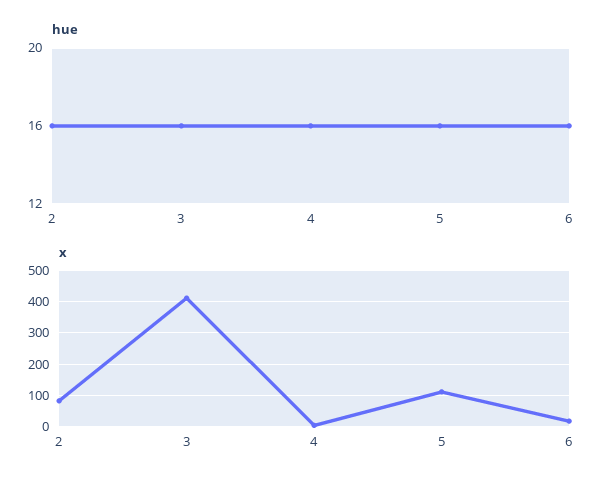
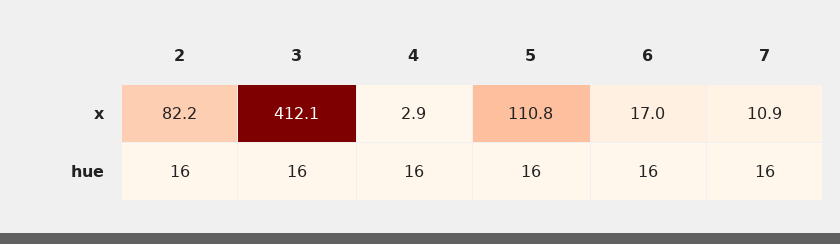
x, 7: none -> 10.9
hue, 7: none -> 16

